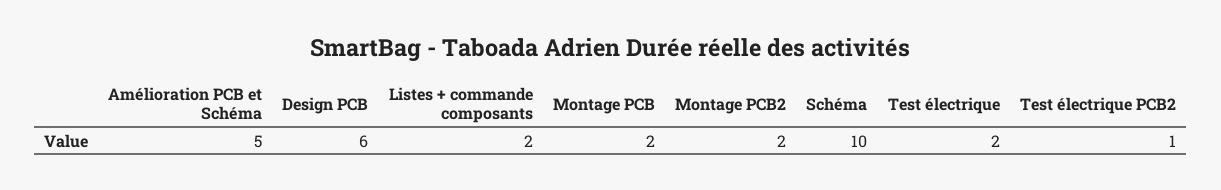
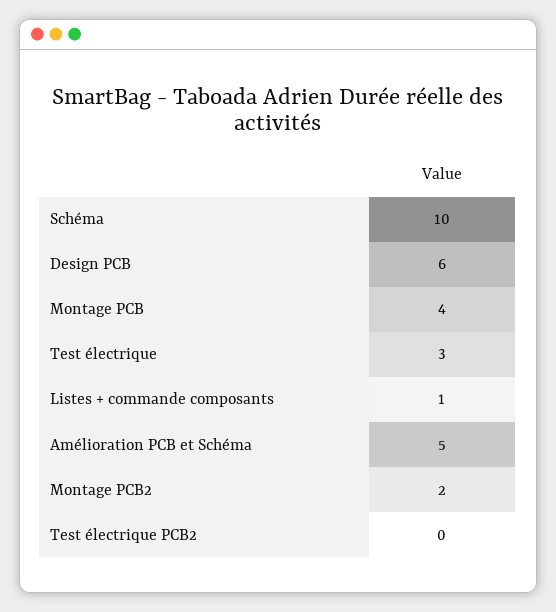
Listes + commande composants: 2 -> 1
Montage PCB: 2 -> 4
Test électrique: 2 -> 3
Test électrique PCB2: 1 -> 0

